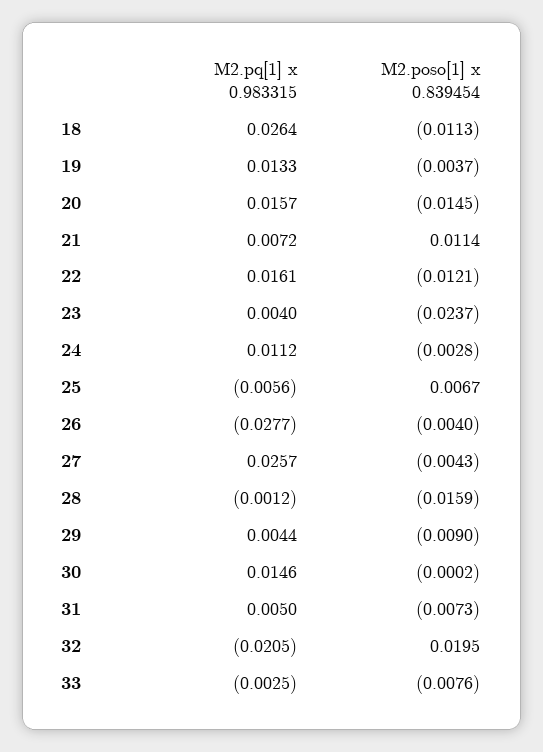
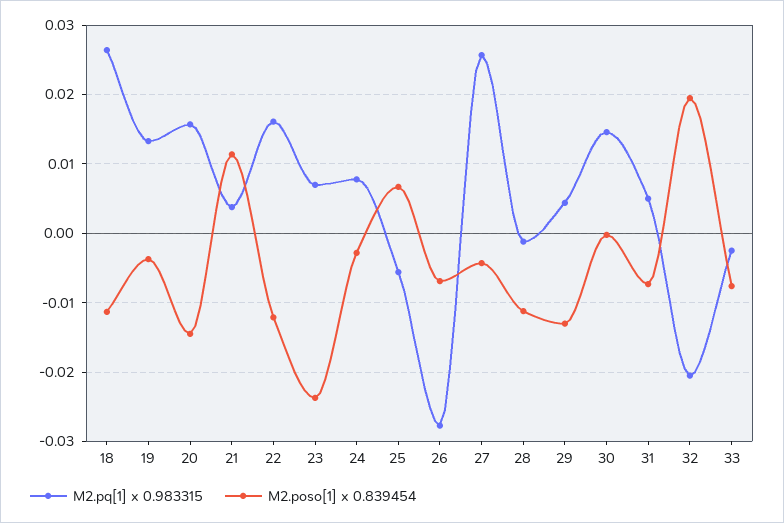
M2.pq[1] x 0.983315, 21: 0.0072 -> 0.004
M2.pq[1] x 0.983315, 23: 0.004 -> 0.007
M2.pq[1] x 0.983315, 24: 0.0112 -> 0.008
M2.poso[1] x 0.839454, 26: -0.004 -> -0.007
M2.poso[1] x 0.839454, 28: -0.0159 -> -0.011
M2.poso[1] x 0.839454, 29: -0.009 -> -0.013

